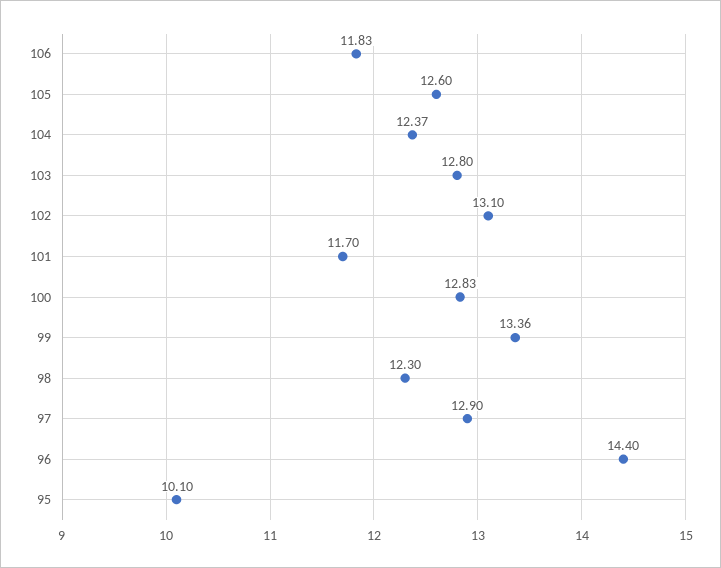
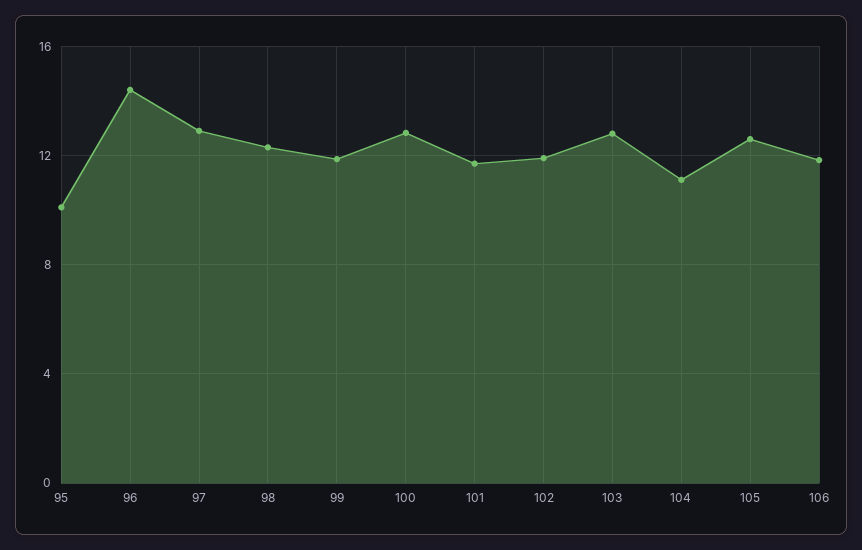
104: 12.37 -> 11
102: 13.1 -> 12
99: 13.36 -> 12

